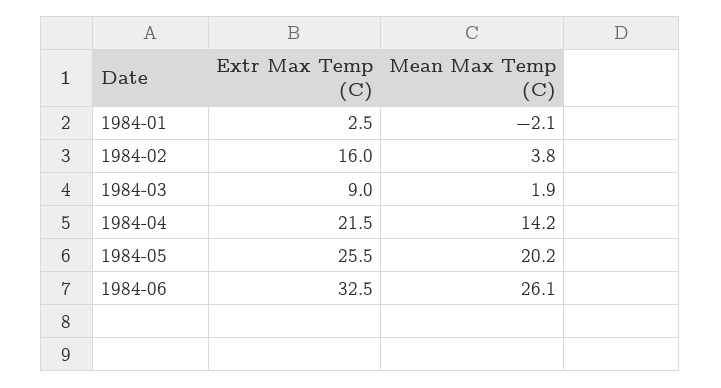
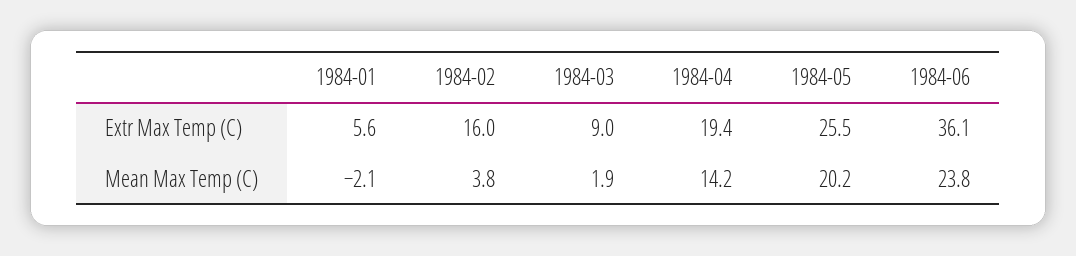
Extr Max Temp (C), 1984-01: 2.5 -> 5.6
Extr Max Temp (C), 1984-04: 21.5 -> 19.4
Extr Max Temp (C), 1984-06: 32.5 -> 36.1
Mean Max Temp (C), 1984-06: 26.1 -> 23.8

